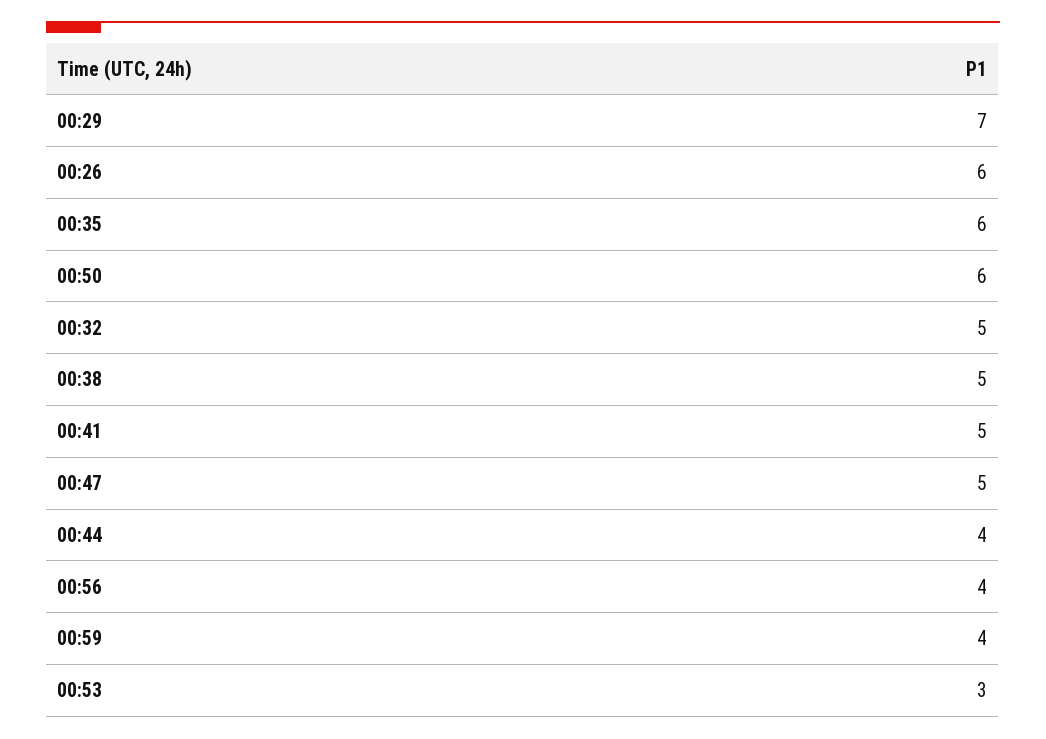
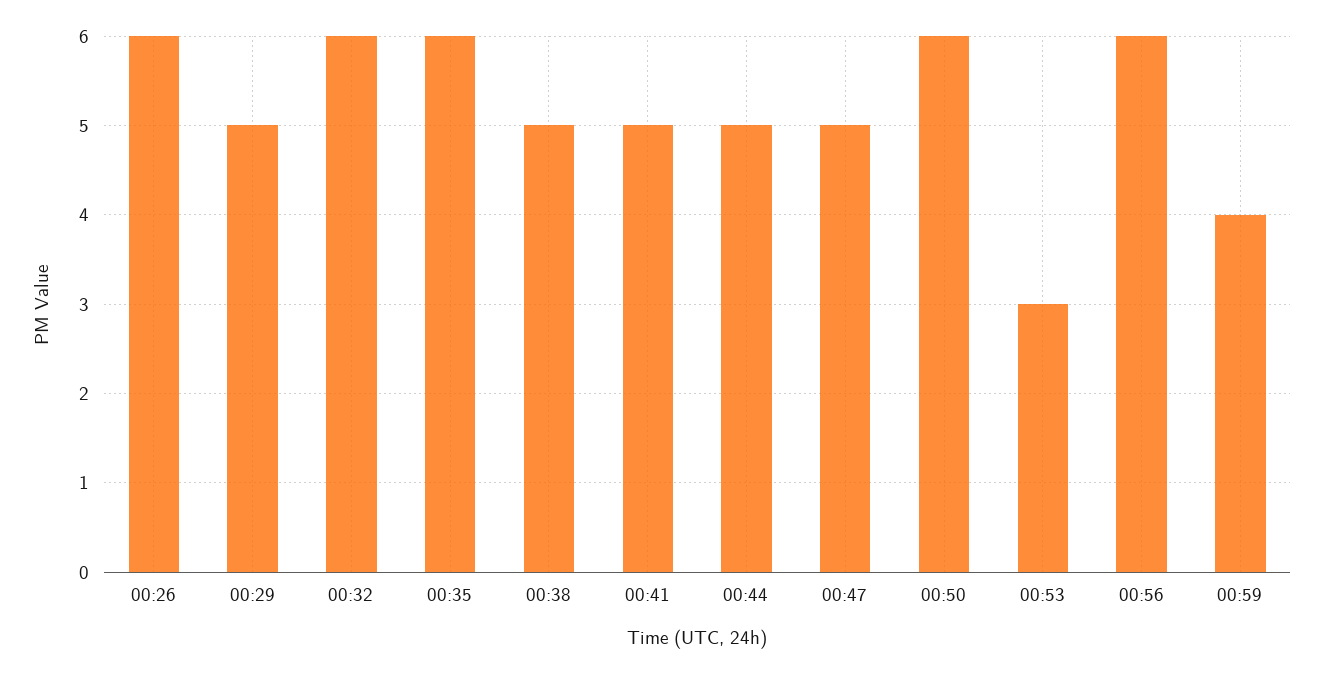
00:29: 7 -> 5
00:32: 5 -> 6
00:44: 4 -> 5
00:56: 4 -> 6

